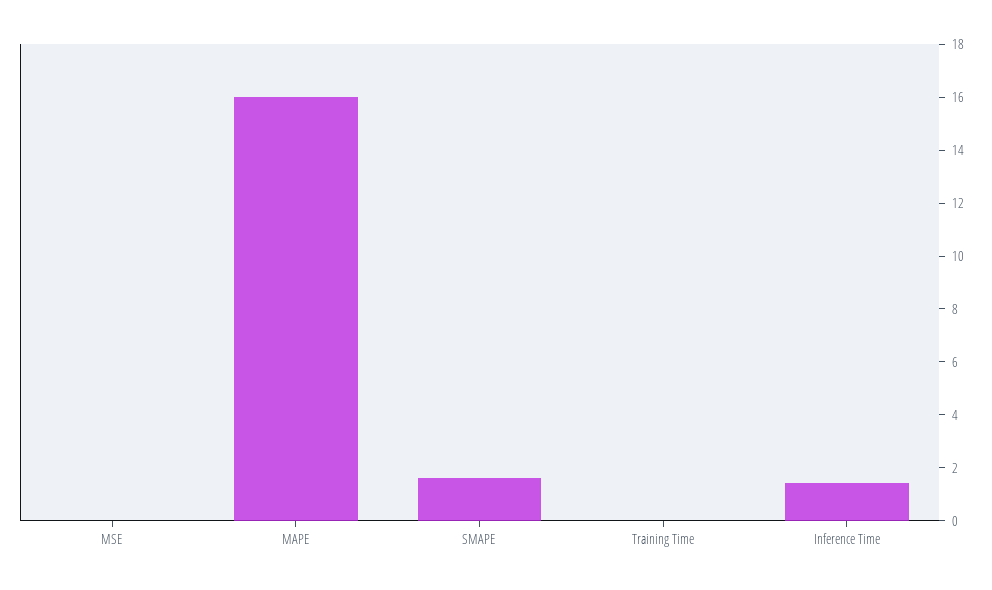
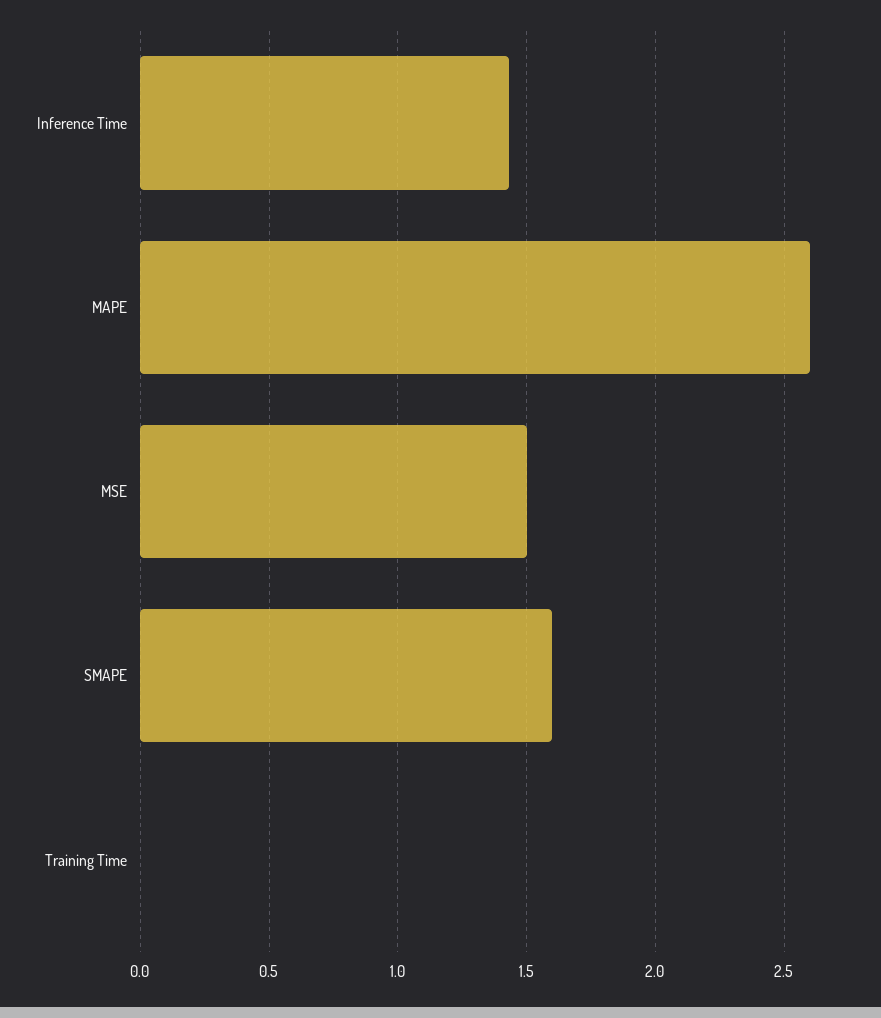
MSE: 0 -> 1.5
MAPE: 16 -> 2.6

